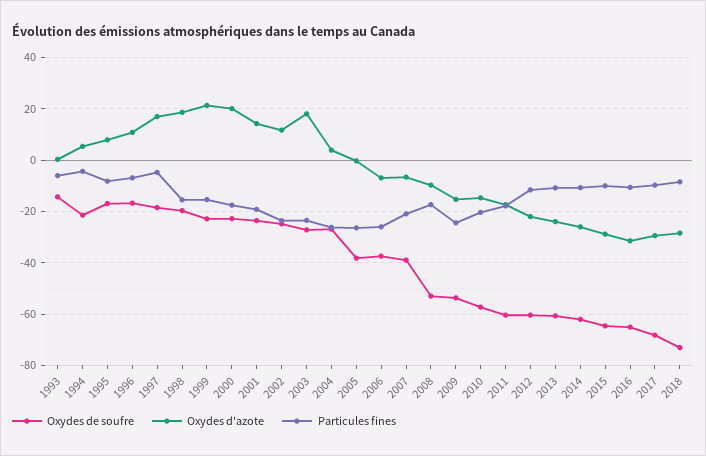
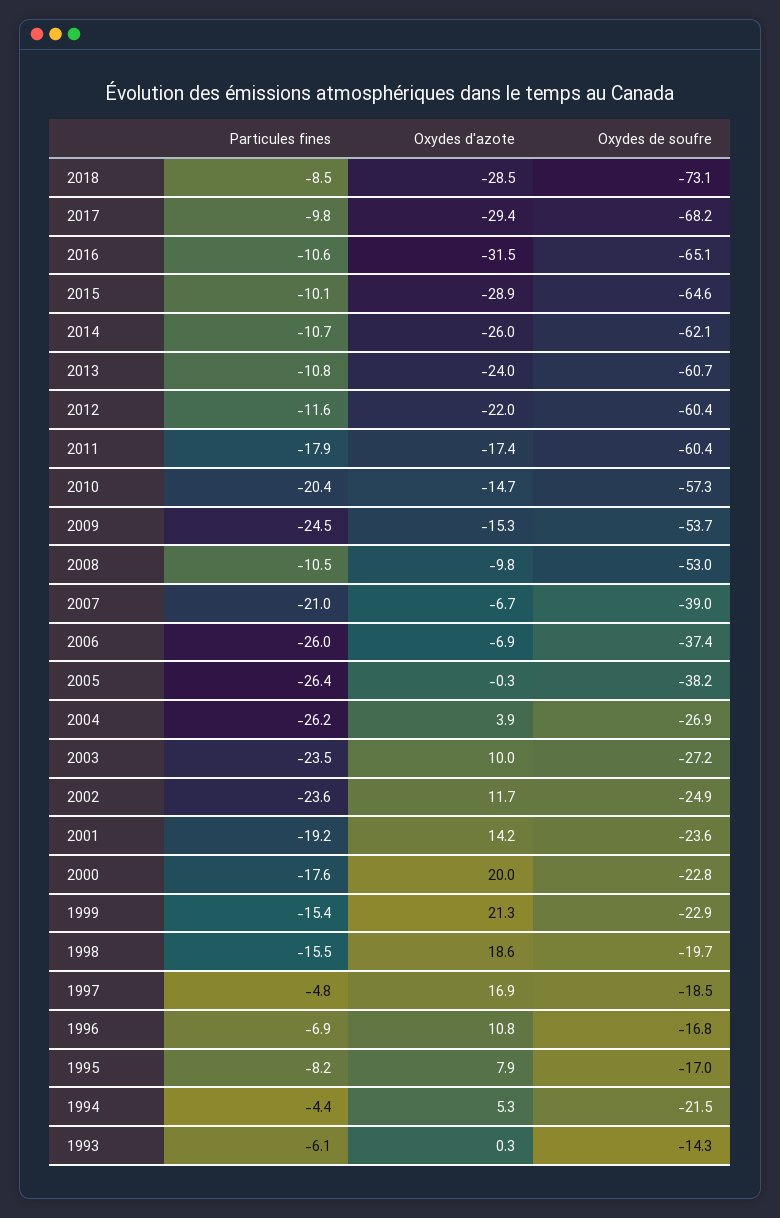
Oxydes d'azote, 2003: 17.5 -> 10
Particules fines, 2008: -17.5 -> -10.5

